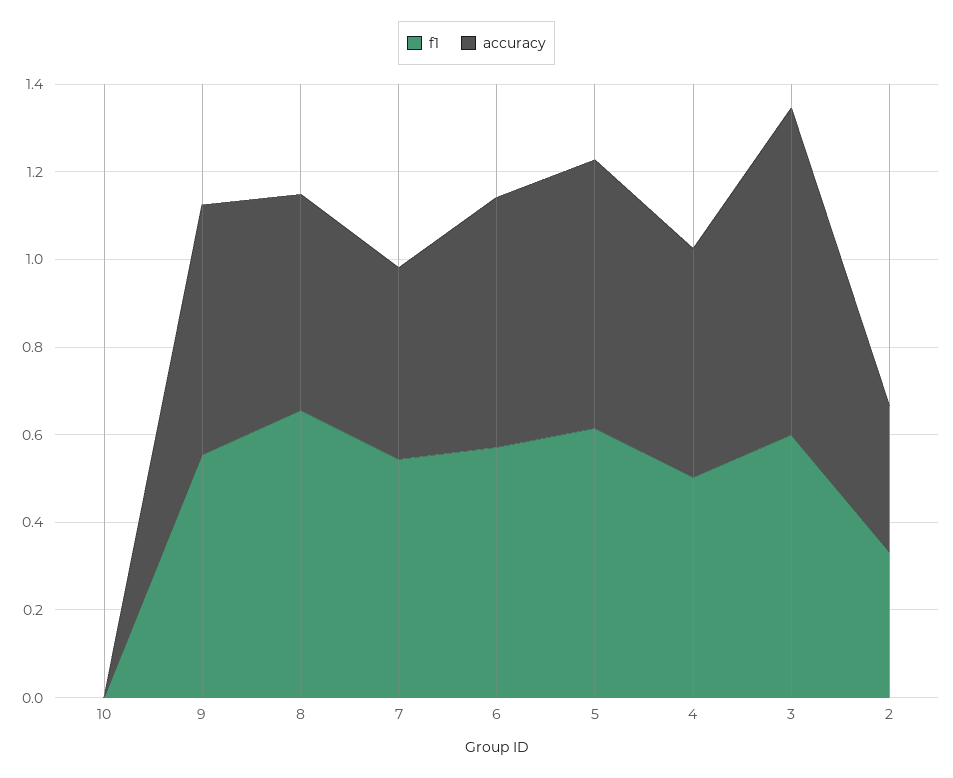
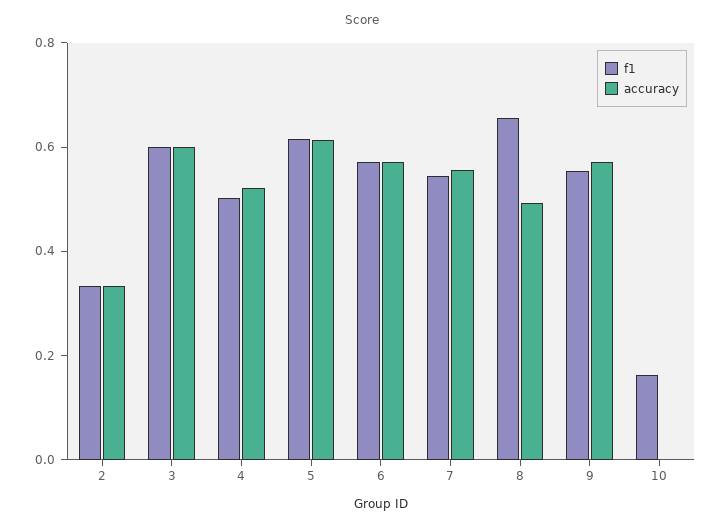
f1, 10: 0 -> 0.15
accuracy, 7: 0.45 -> 0.55
accuracy, 3: 0.75 -> 0.6

